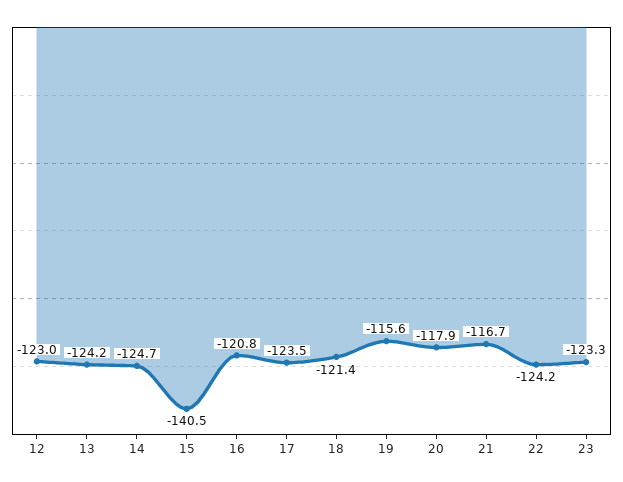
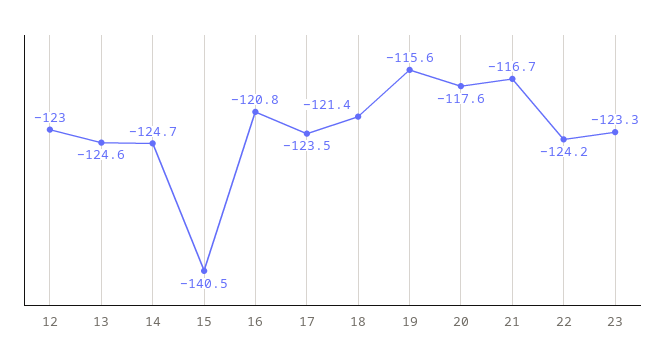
13: -124.2 -> -124.6
20: -117.9 -> -117.6

